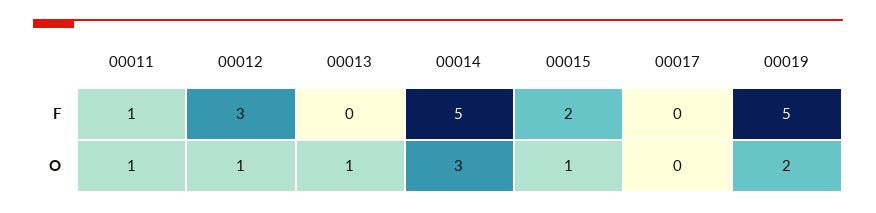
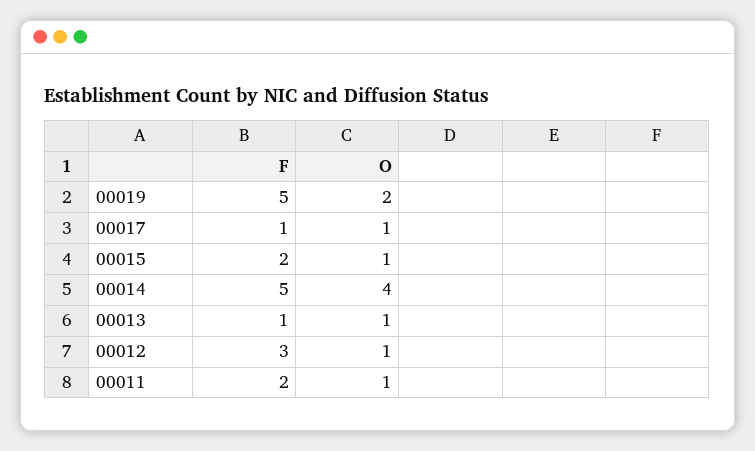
00011, F: 1 -> 2
00013, F: 0 -> 1
00017, F: 0 -> 1
00014, O: 3 -> 4
00017, O: 0 -> 1

